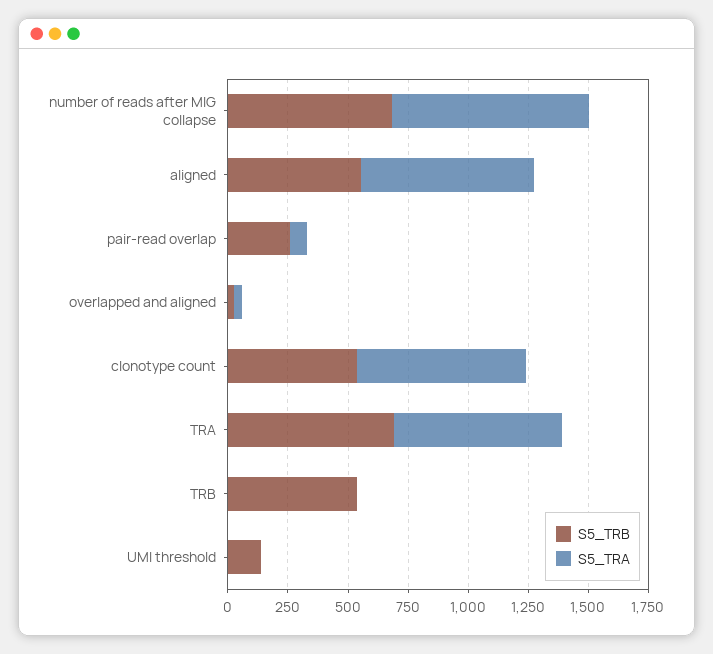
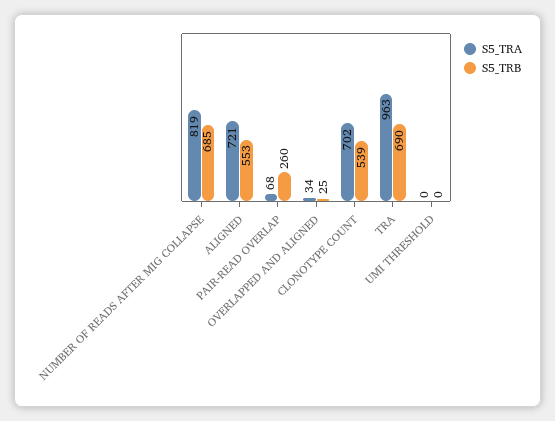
S5_TRA, TRA: 700 -> 963
S5_TRB, TRB: 550 -> none
S5_TRA, TRB: 0 -> none
S5_TRB, UMI threshold: 150 -> 0

